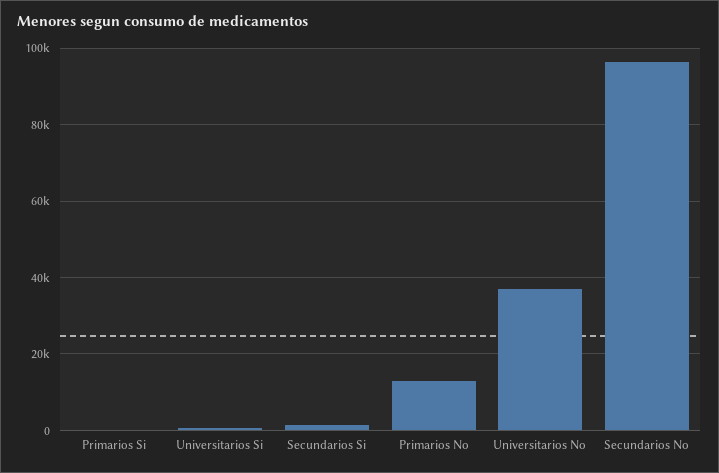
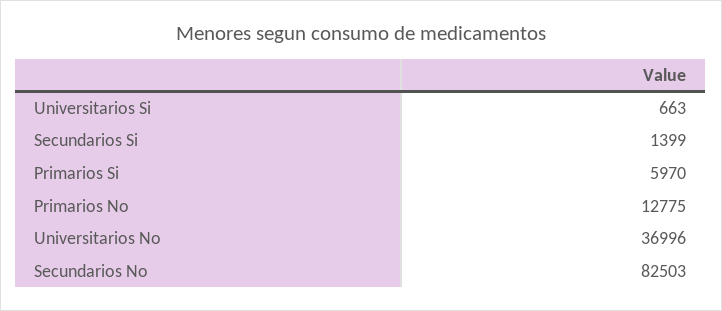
Primarios Si: 0 -> 5970
Secundarios No: 96000 -> 82503

